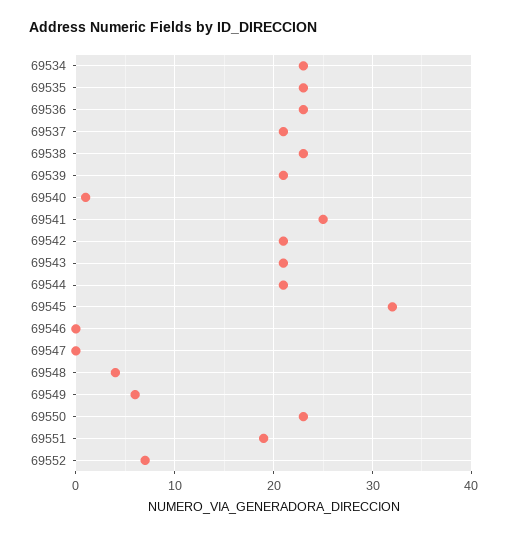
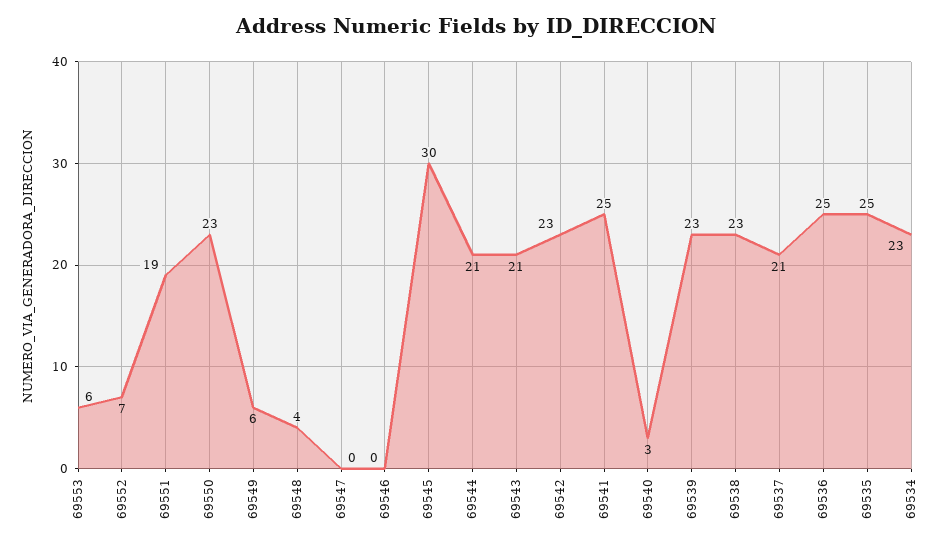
69535: 23 -> 25
69536: 23 -> 25
69539: 21 -> 23
69540: 1 -> 3
69542: 21 -> 23
69545: 32 -> 30
69553: none -> 6

